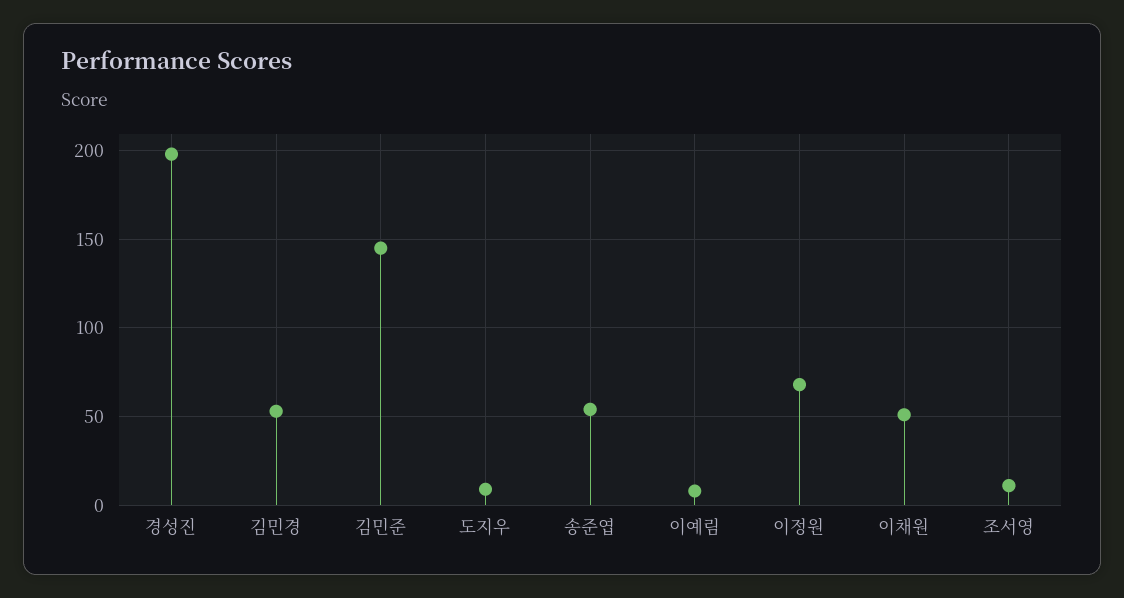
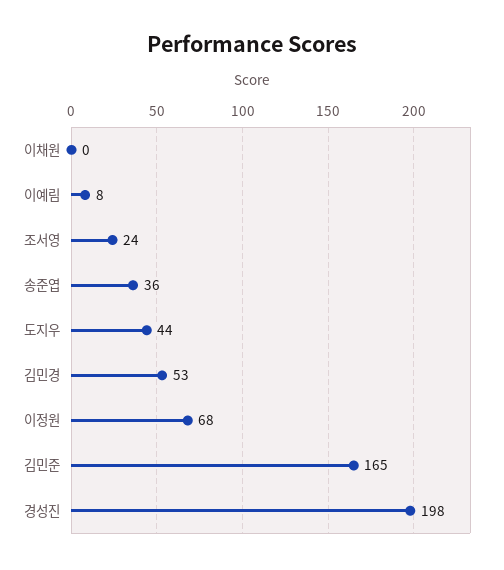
김민준: 145 -> 165
도지우: 10 -> 44
송준엽: 55 -> 36
이채원: 50 -> 0
조서영: 10 -> 24

